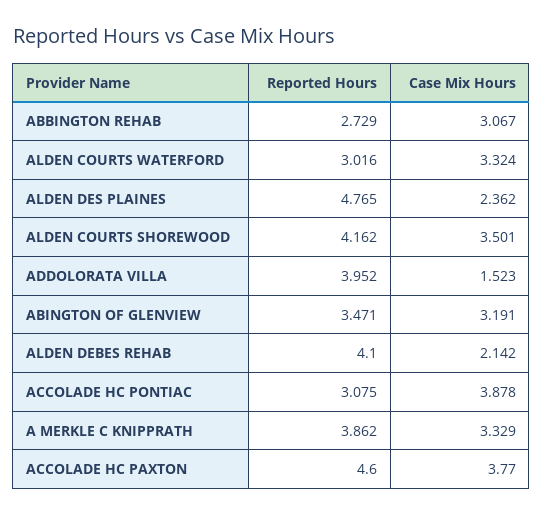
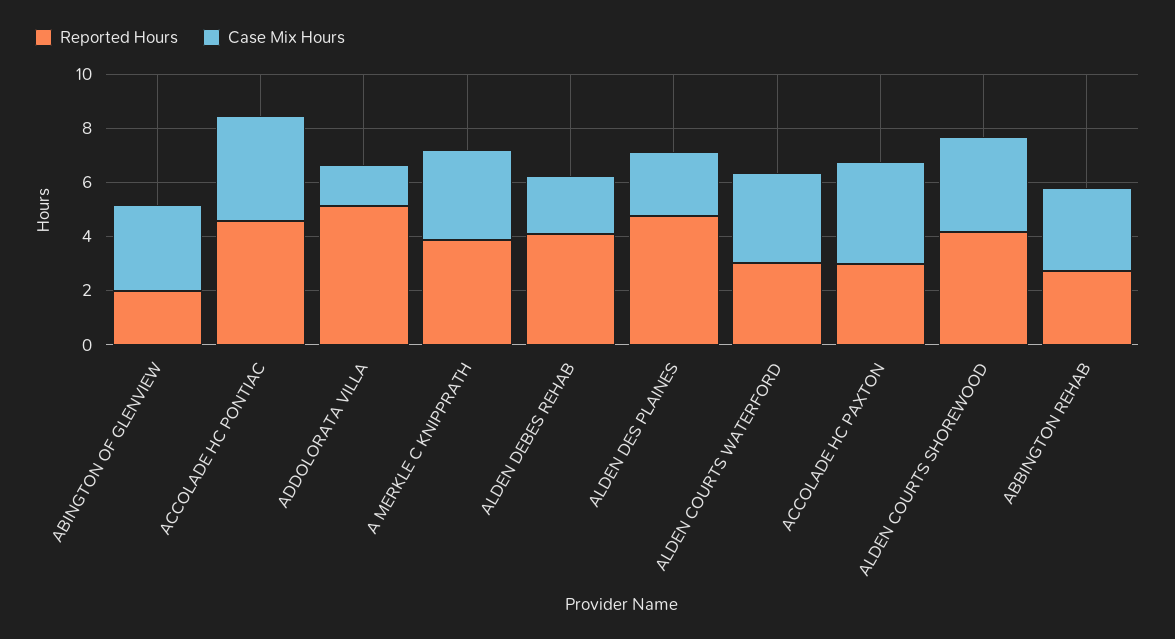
Reported Hours, ADDOLORATA VILLA: 3.952 -> 5
Reported Hours, ABINGTON OF GLENVIEW: 3.471 -> 2
Reported Hours, ACCOLADE HC PONTIAC: 3.075 -> 4.5
Reported Hours, ACCOLADE HC PAXTON: 4.6 -> 3

